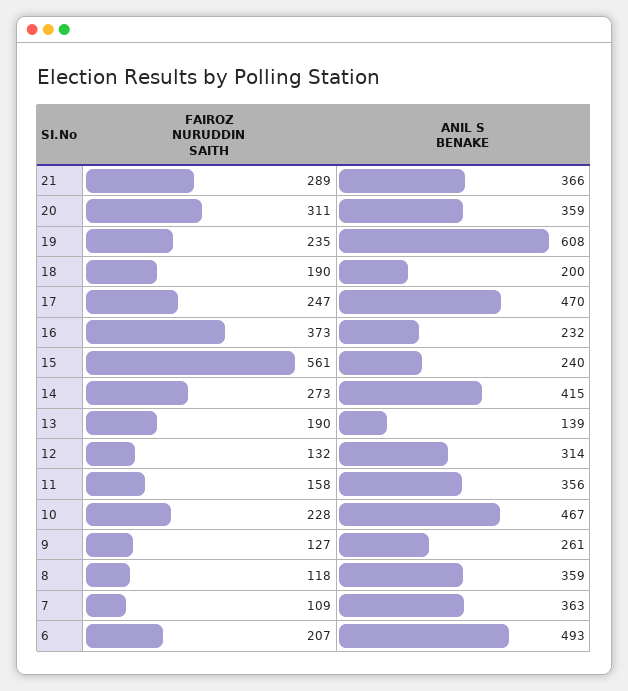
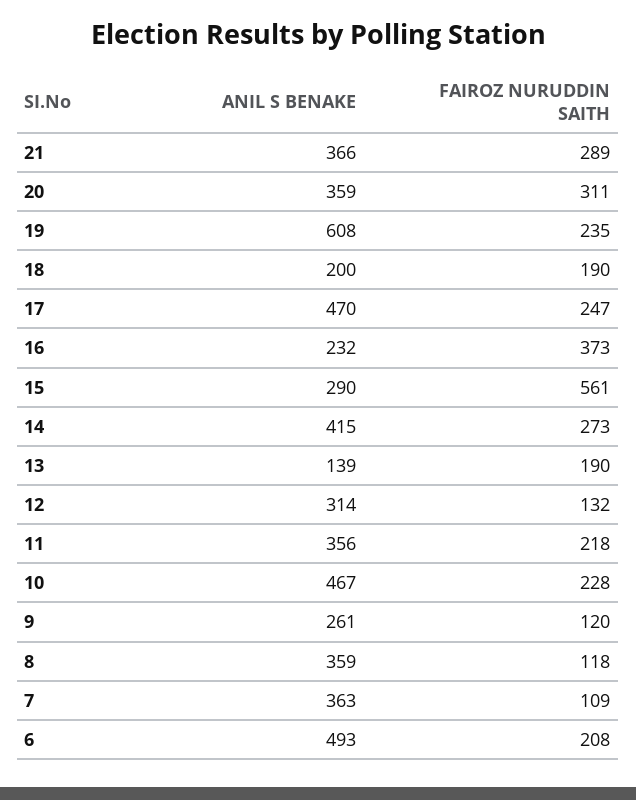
ANIL S BENAKE, 15: 240 -> 290
FAIROZ NURUDDIN SAITH, 11: 158 -> 218
FAIROZ NURUDDIN SAITH, 9: 127 -> 120
FAIROZ NURUDDIN SAITH, 6: 207 -> 208

